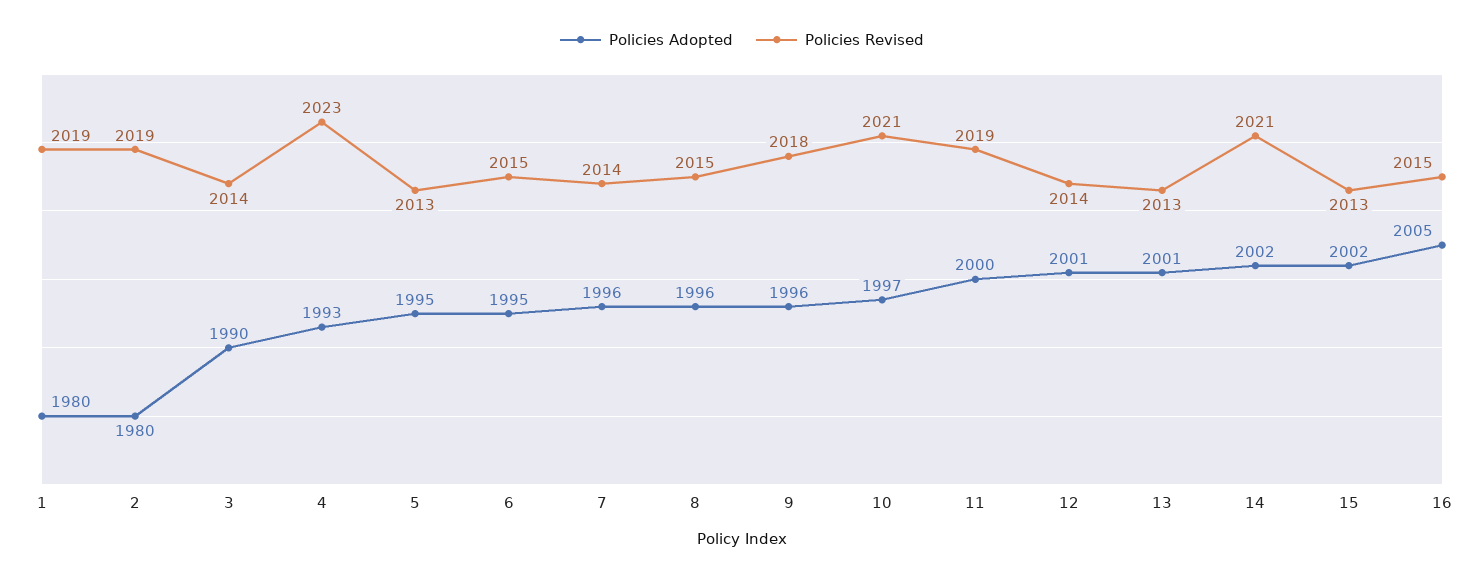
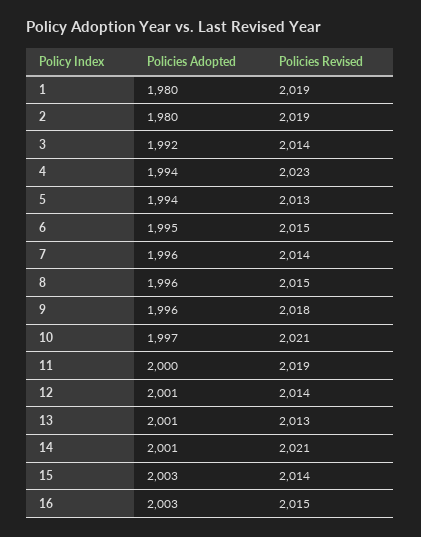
Policies Adopted, 3: 1990 -> 1992
Policies Adopted, 4: 1993 -> 1994
Policies Adopted, 5: 1995 -> 1994
Policies Adopted, 14: 2002 -> 2001
Policies Adopted, 15: 2002 -> 2003
Policies Revised, 15: 2013 -> 2014
Policies Adopted, 16: 2005 -> 2003

